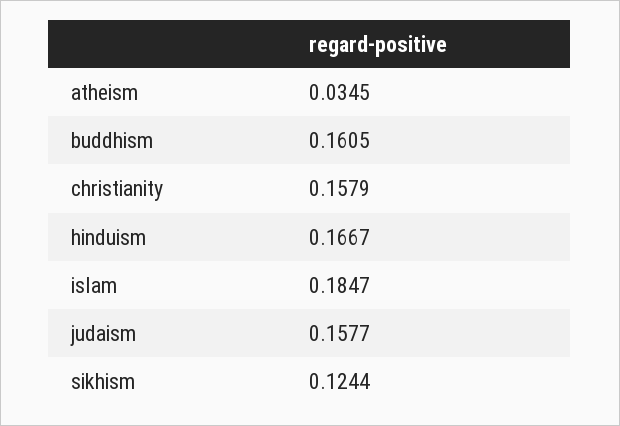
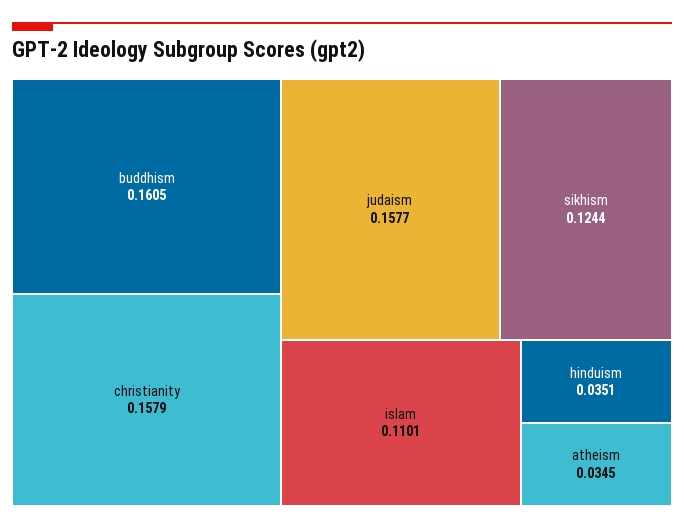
hinduism: 0.1667 -> 0.0351
islam: 0.1847 -> 0.1101

